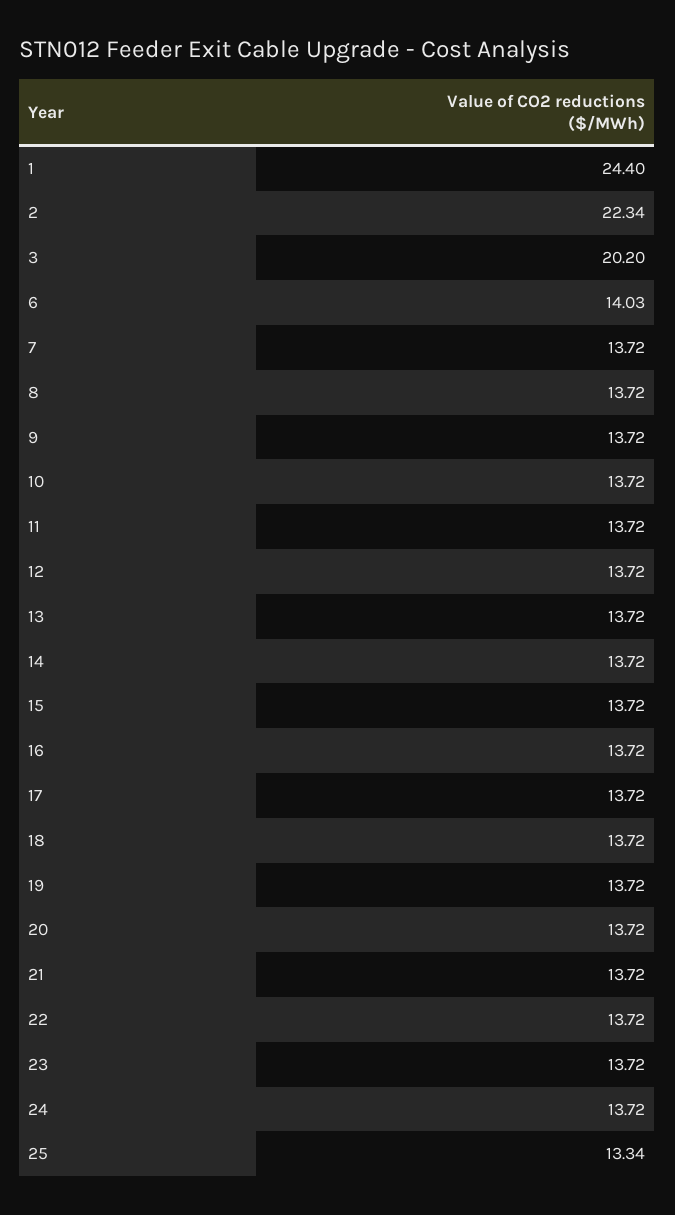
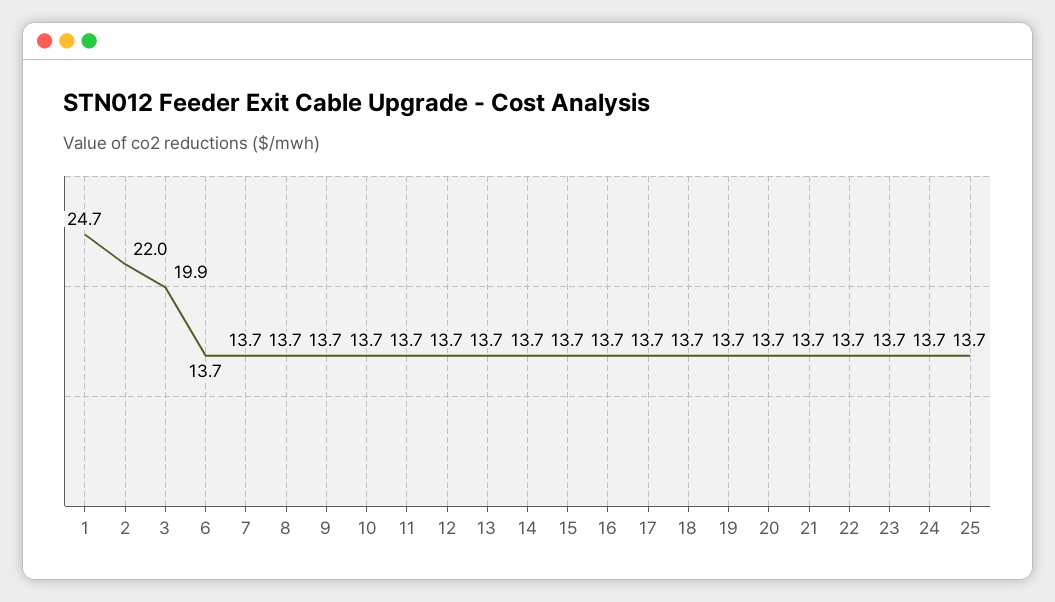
1: 24.4 -> 24.7
2: 22.34 -> 22
3: 20.2 -> 19.9
6: 14.03 -> 13.7
25: 13.34 -> 13.7

